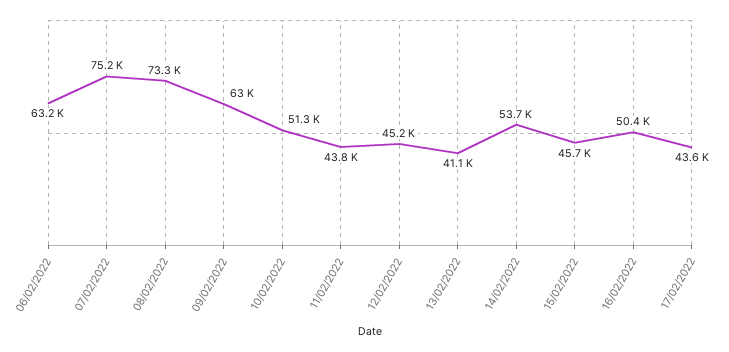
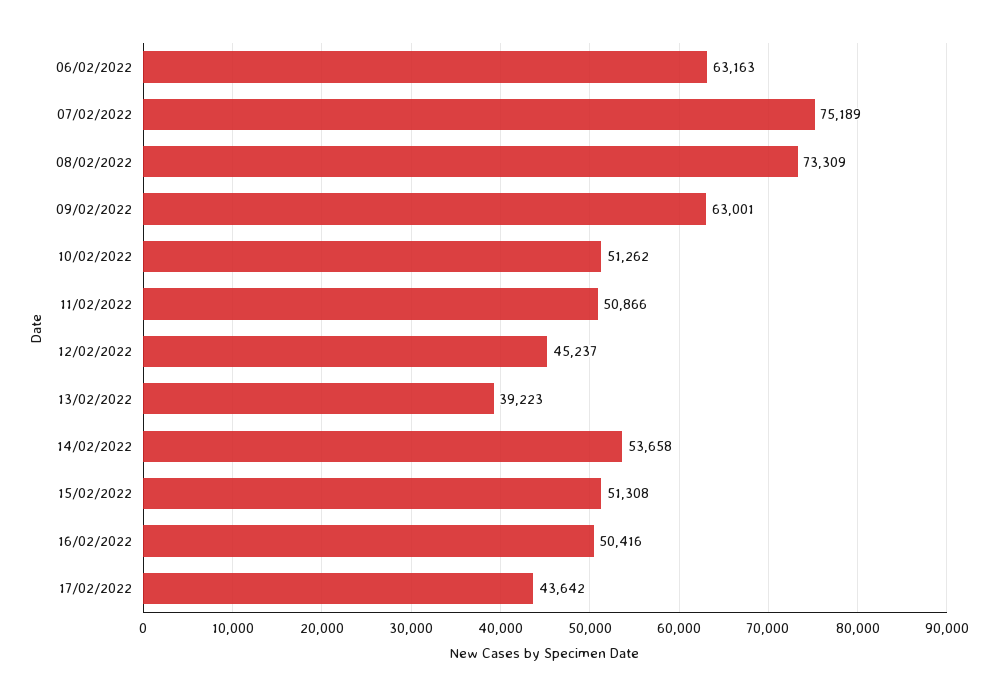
11/02/2022: 43800 -> 50866
13/02/2022: 41100 -> 39223
15/02/2022: 45700 -> 51308

